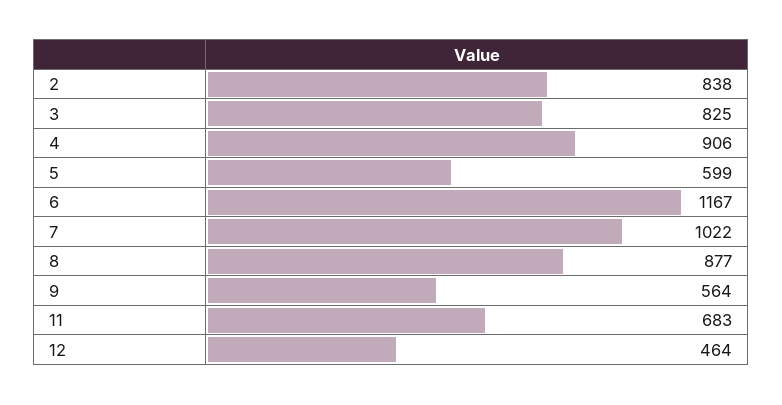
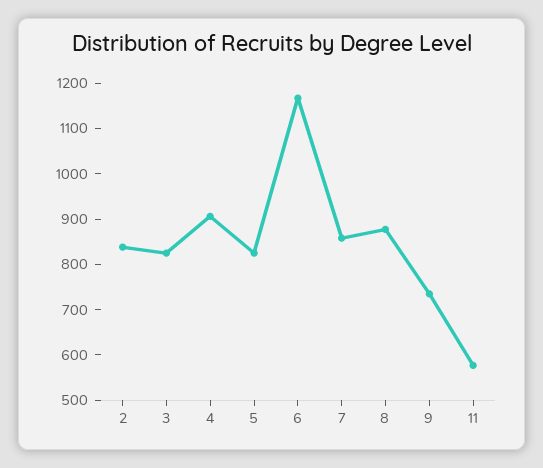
5: 599 -> 820
7: 1022 -> 860
9: 564 -> 740
11: 683 -> 580
12: 464 -> none

